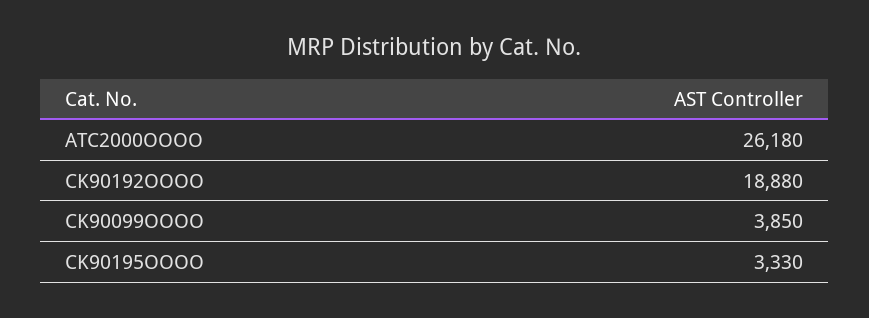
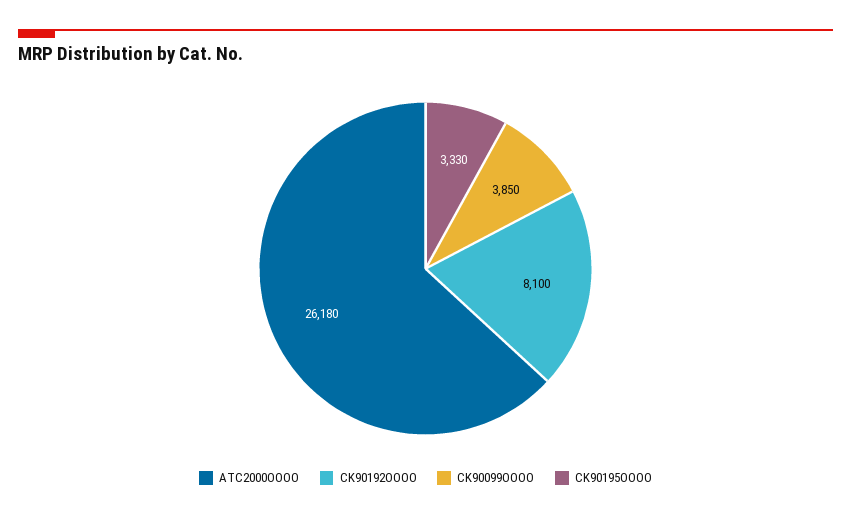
CK90192OOOO: 18880 -> 8100

